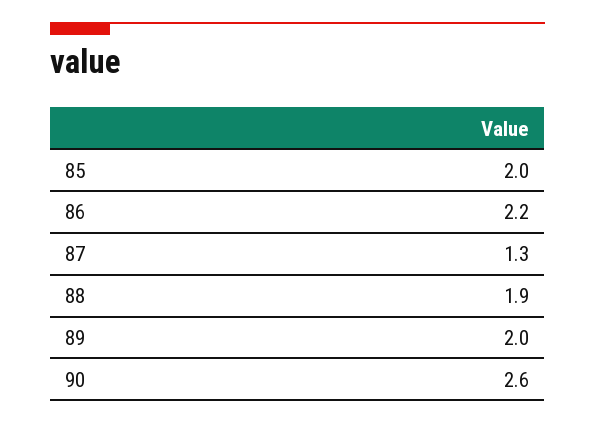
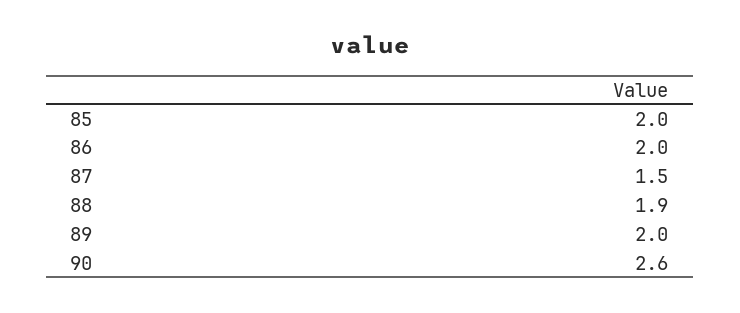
86: 2.2 -> 2
87: 1.3 -> 1.5

